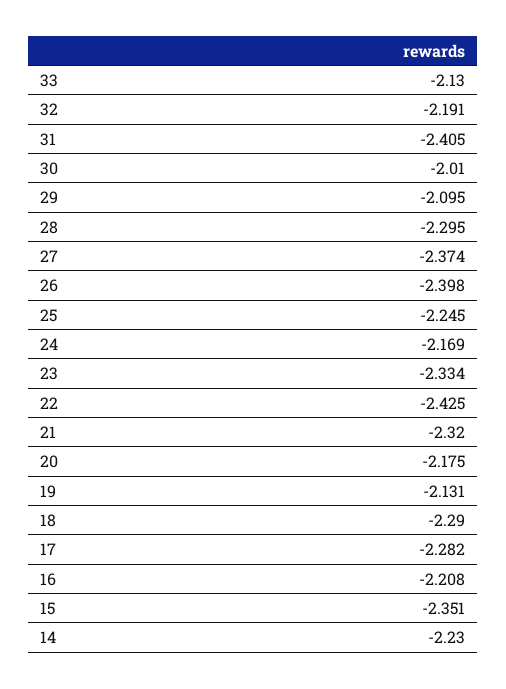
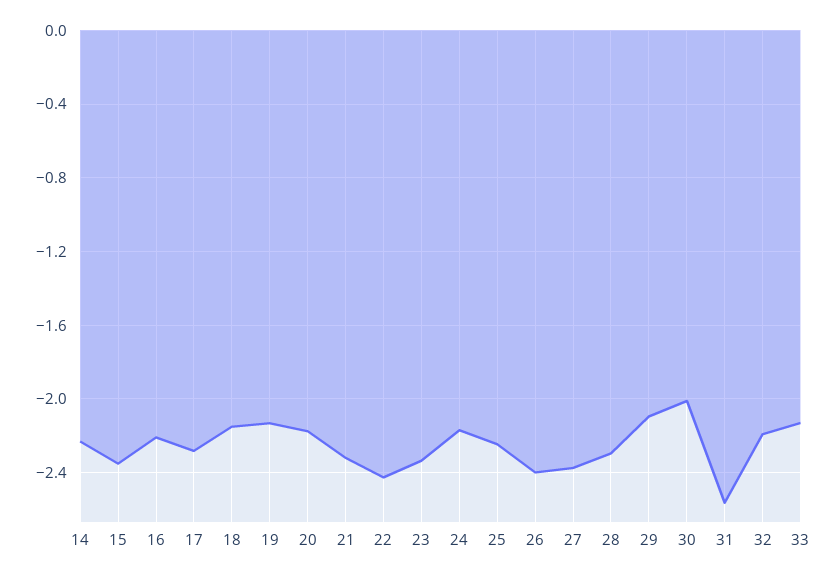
31: -2.405 -> -2.55
18: -2.29 -> -2.15

